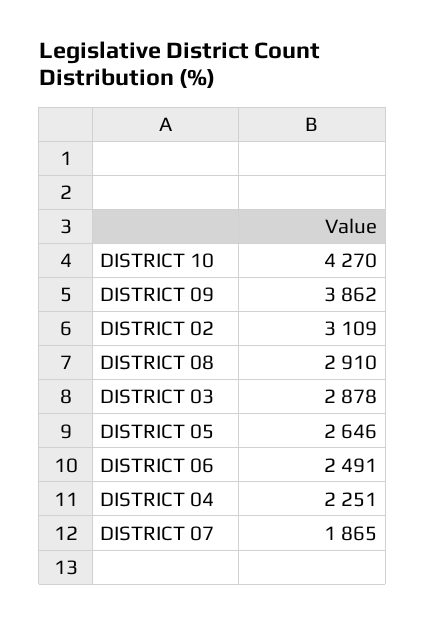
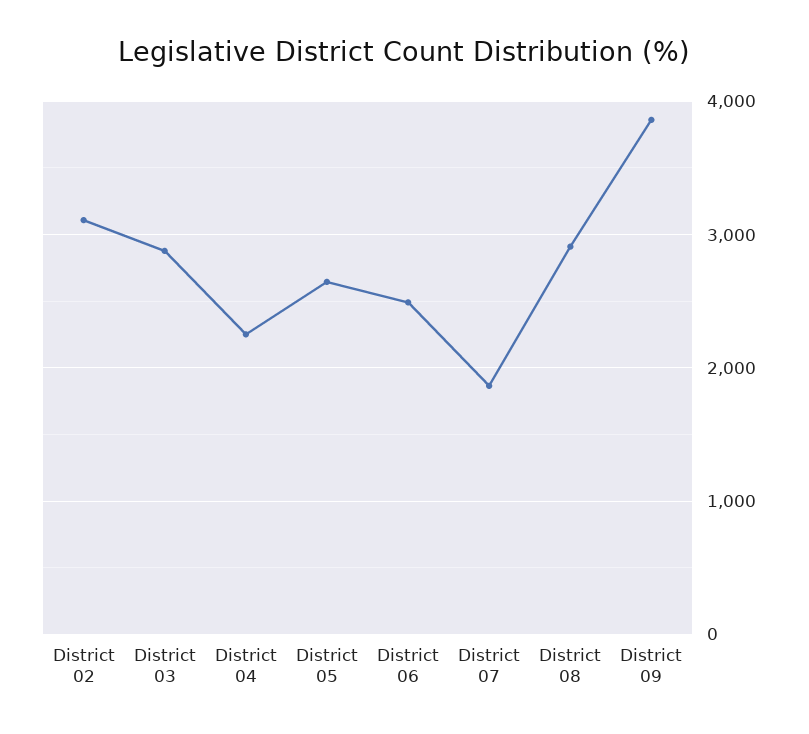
DISTRICT 10: 4270 -> none

